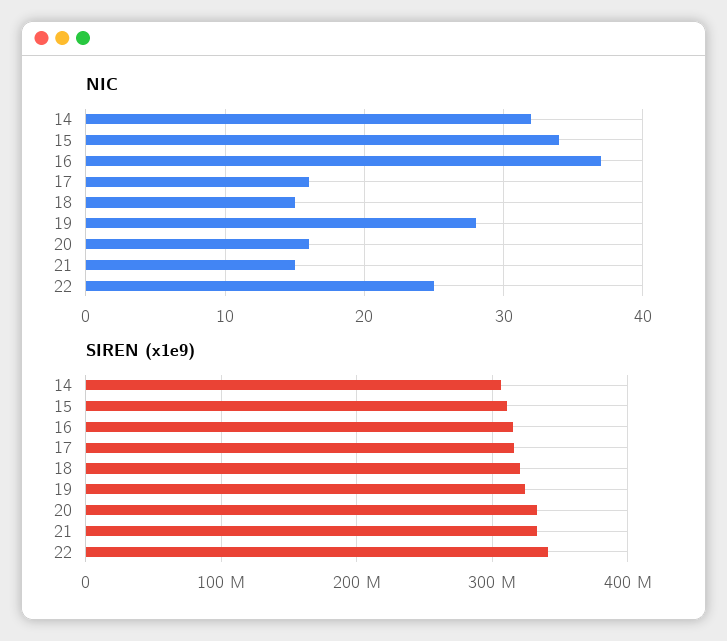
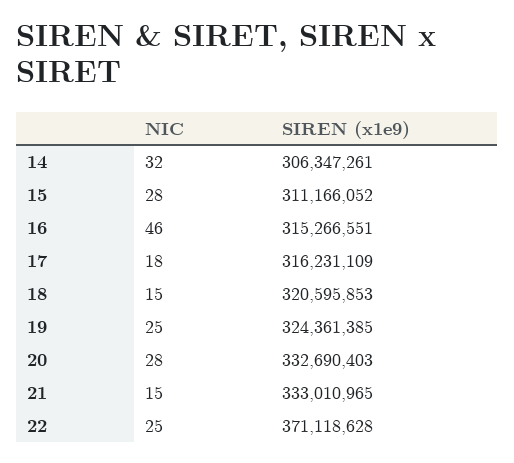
NIC, 15: 34 -> 28
NIC, 16: 37 -> 46
NIC, 17: 16 -> 18
NIC, 19: 28 -> 25
NIC, 20: 16 -> 28
SIREN (x1e9), 22: 340000000 -> 371118628

